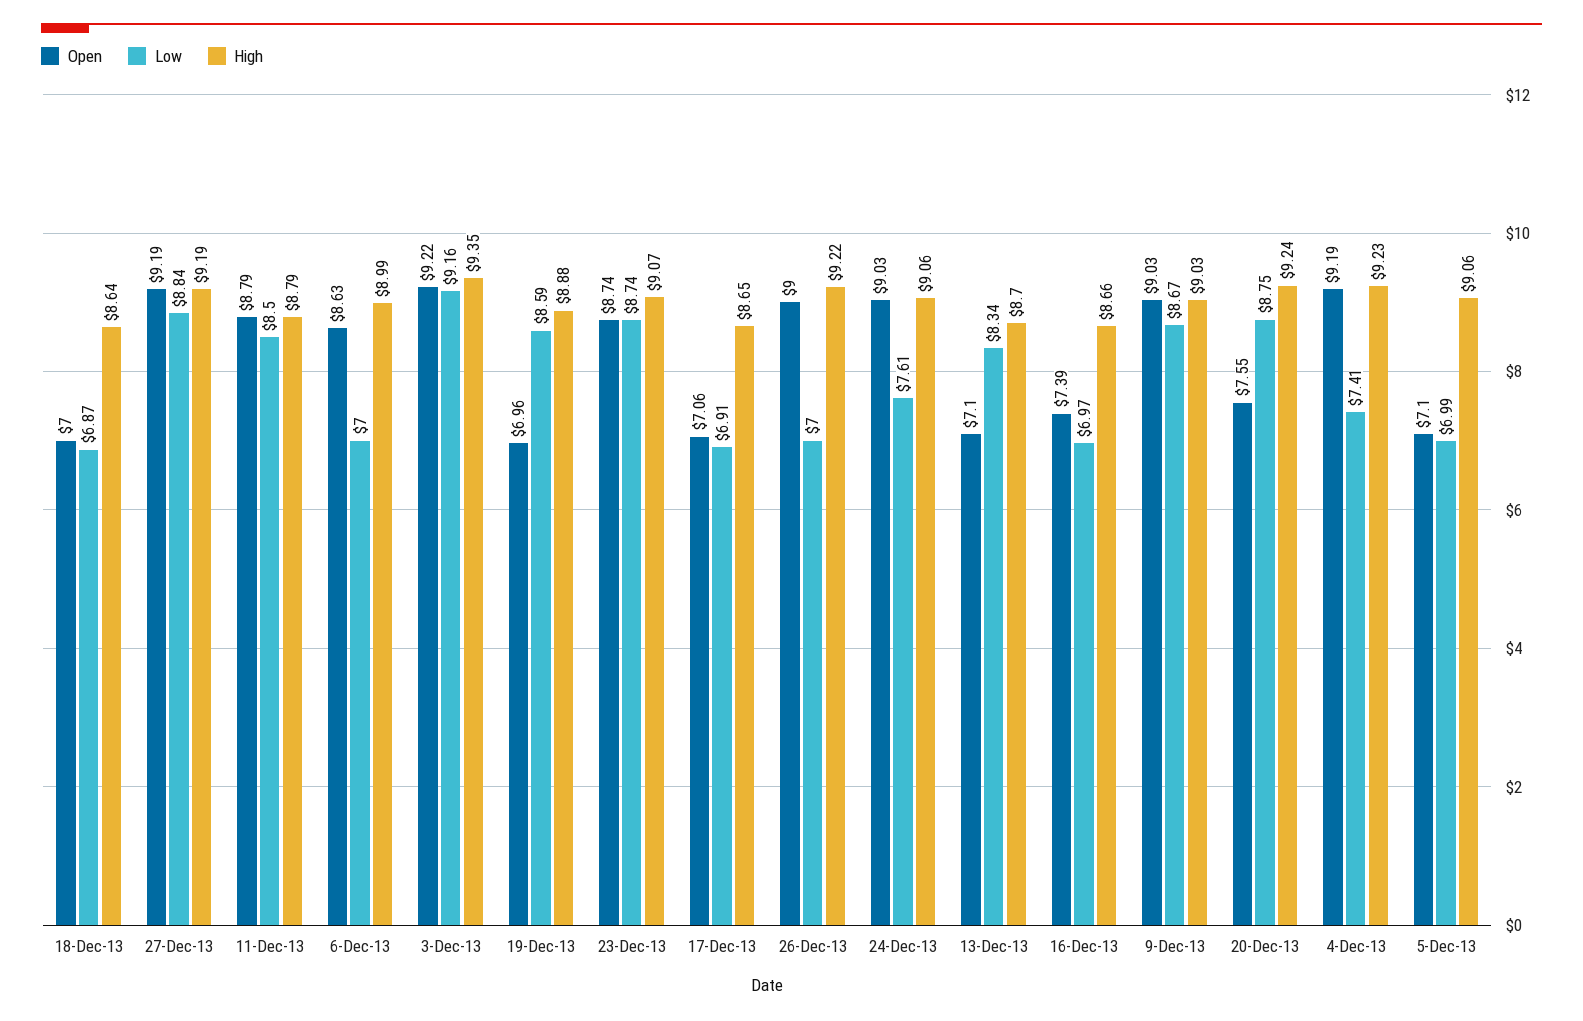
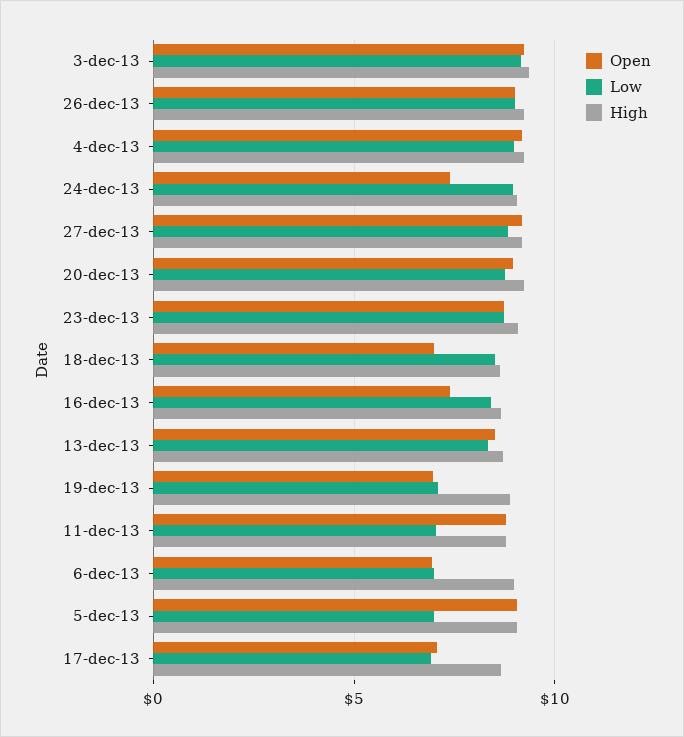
Low, 18-Dec-13: 6.87 -> 8.5
Low, 11-Dec-13: 8.5 -> 7
Open, 6-Dec-13: 8.63 -> 7
Low, 19-Dec-13: 8.59 -> 7
Low, 26-Dec-13: 7 -> 9
Open, 24-Dec-13: 9.03 -> 7.5
Low, 24-Dec-13: 7.61 -> 9
Open, 13-Dec-13: 7.1 -> 8.5
Low, 16-Dec-13: 6.97 -> 8.5
Open, 9-Dec-13: 9.03 -> none
Low, 9-Dec-13: 8.67 -> none
High, 9-Dec-13: 9.03 -> none
Open, 20-Dec-13: 7.55 -> 9
Low, 4-Dec-13: 7.41 -> 9
Open, 5-Dec-13: 7.1 -> 9

